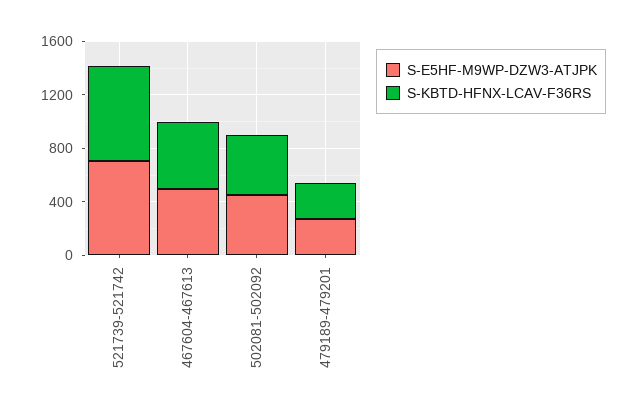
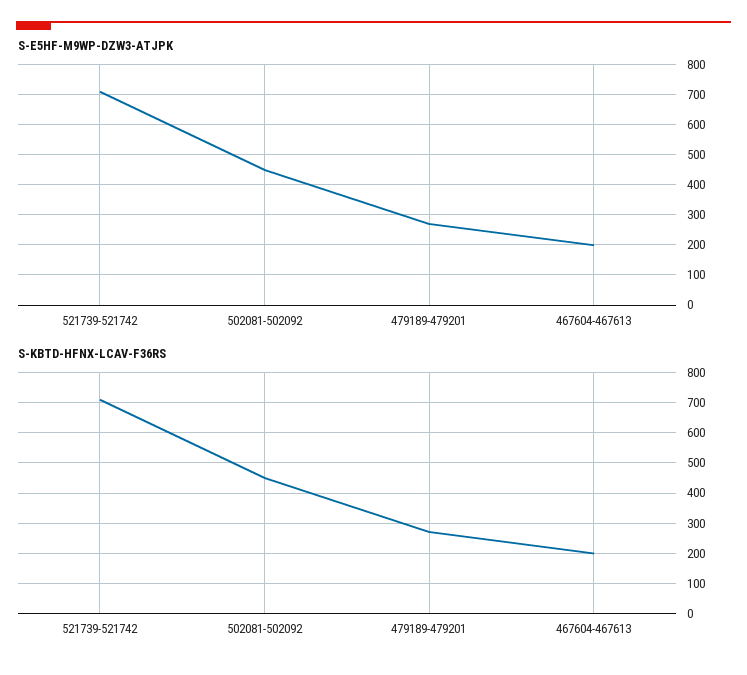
S-E5HF-M9WP-DZW3-ATJPK, 467604-467613: 500 -> 200
S-KBTD-HFNX-LCAV-F36RS, 467604-467613: 500 -> 200

